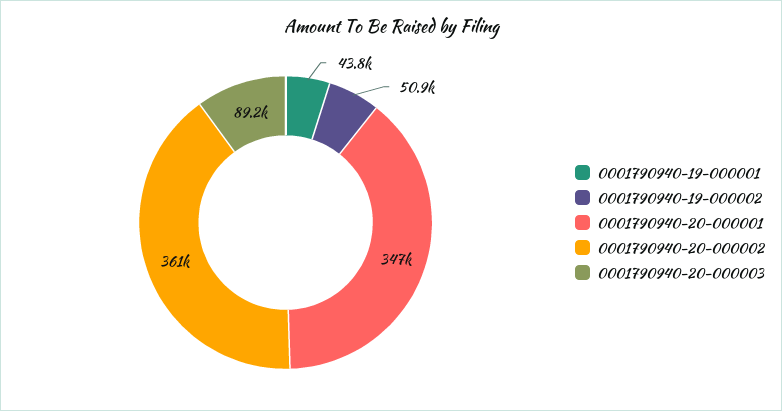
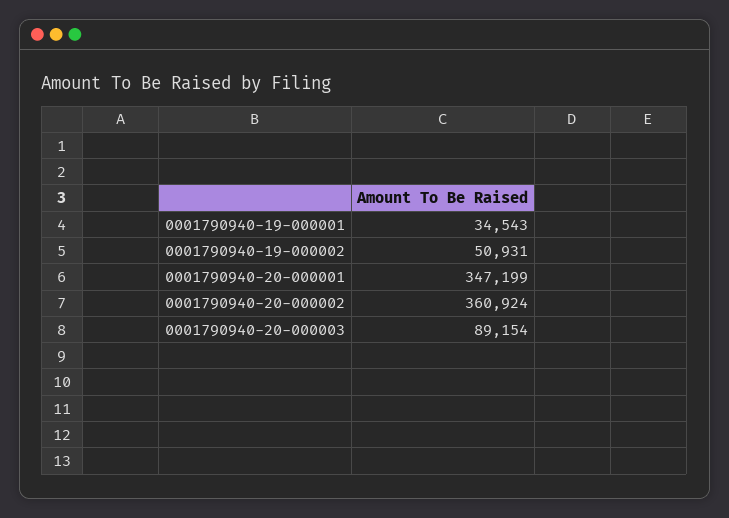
0001790940-19-000001: 43800 -> 34543

